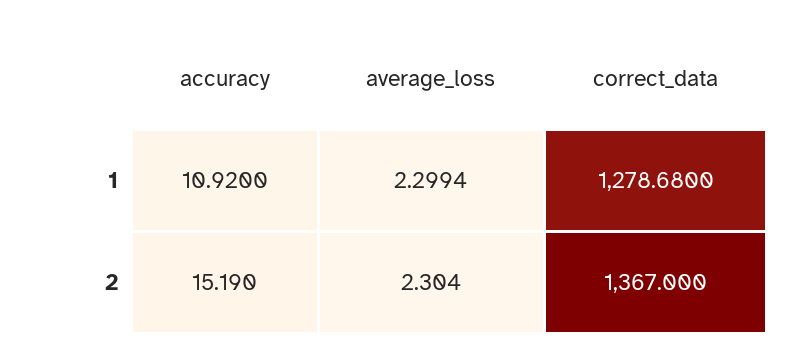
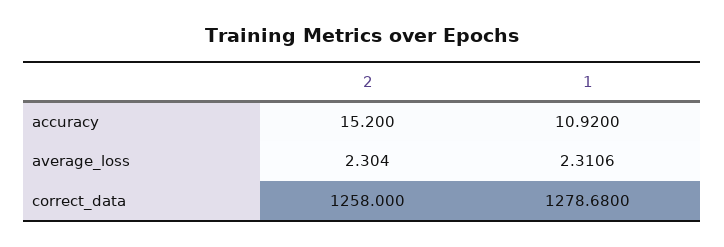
average_loss, 1: 2.2994 -> 2.3106
accuracy, 2: 15.19 -> 15.2
correct_data, 2: 1367 -> 1258

